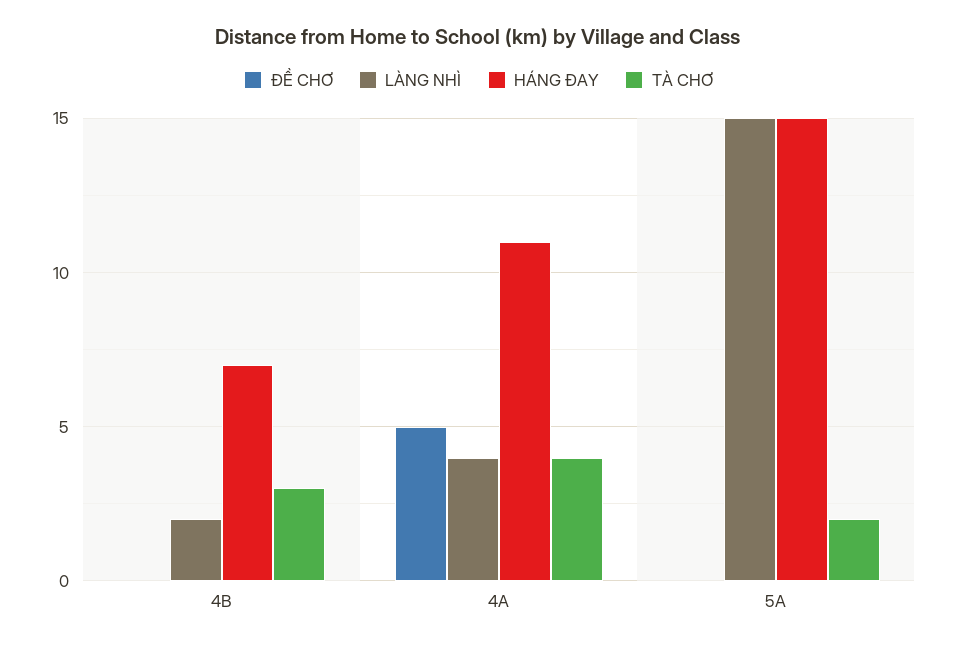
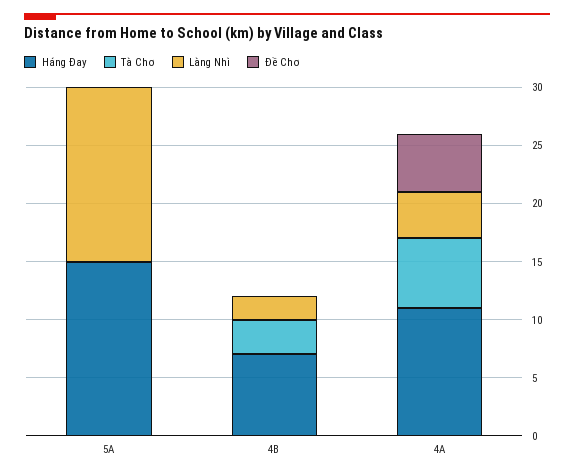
TÀ CHƠ, 4A: 4 -> 6
TÀ CHƠ, 5A: 2 -> 0

